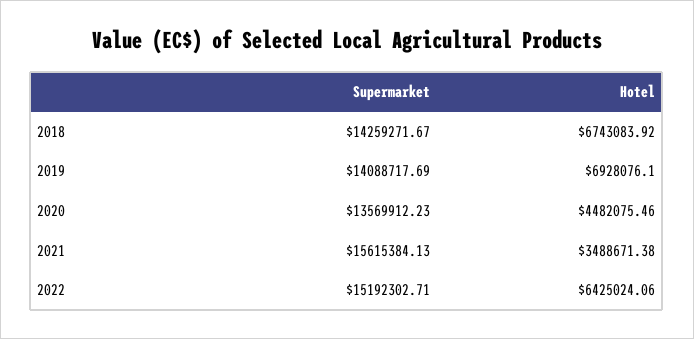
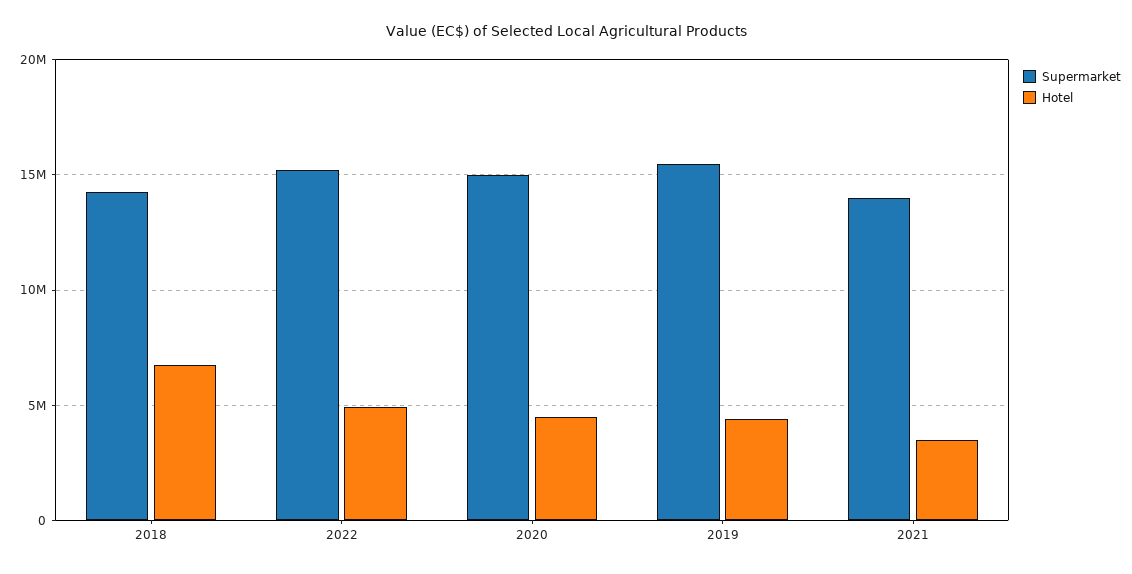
Supermarket, 2019: 14088717.69 -> 15500000
Hotel, 2019: 6928076.1 -> 4500000
Supermarket, 2020: 13569912.23 -> 15000000
Supermarket, 2021: 15615384.13 -> 14000000
Hotel, 2022: 6425024.06 -> 5000000

